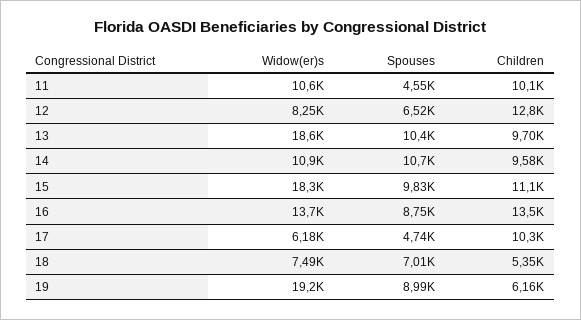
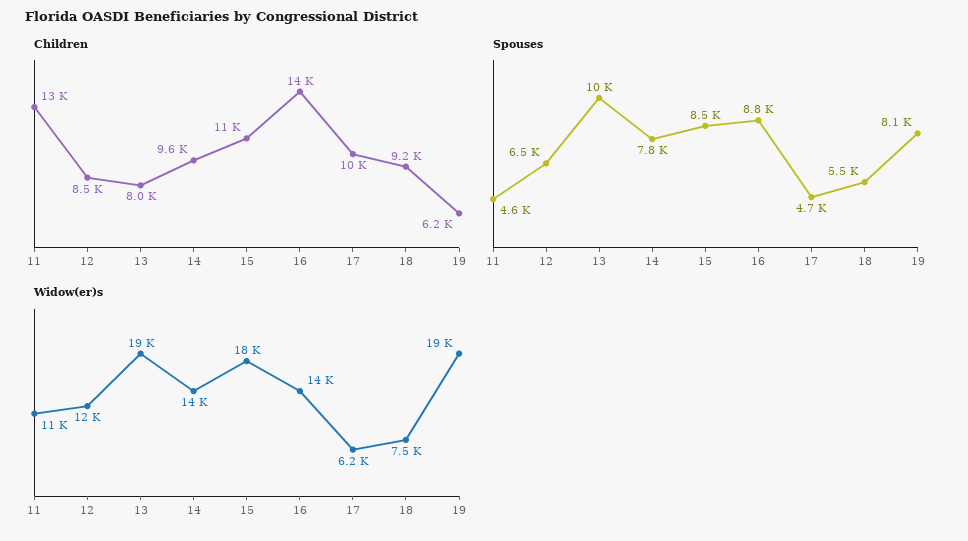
Children, 11: 10100 -> 13000
Widow(er)s, 12: 8250 -> 12000
Children, 12: 12800 -> 8500
Children, 13: 9700 -> 8000
Widow(er)s, 14: 10900 -> 14000
Spouses, 14: 10700 -> 7800
Spouses, 15: 9830 -> 8500
Spouses, 18: 7010 -> 5500
Children, 18: 5350 -> 9200
Spouses, 19: 8990 -> 8100

